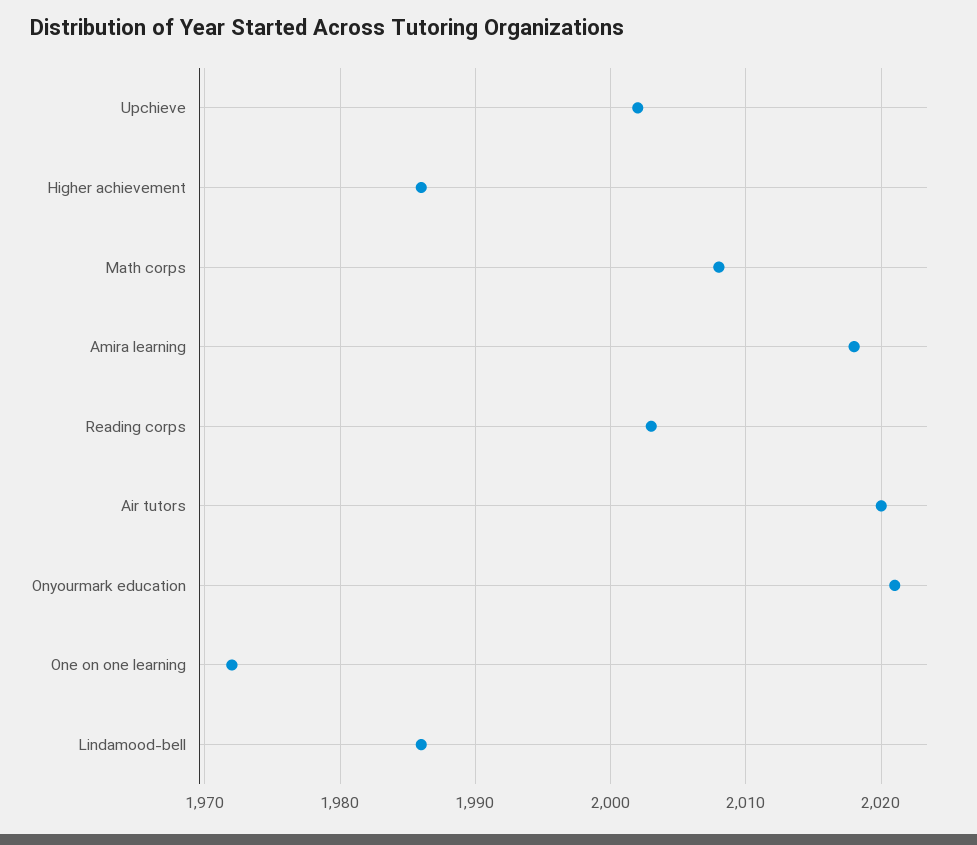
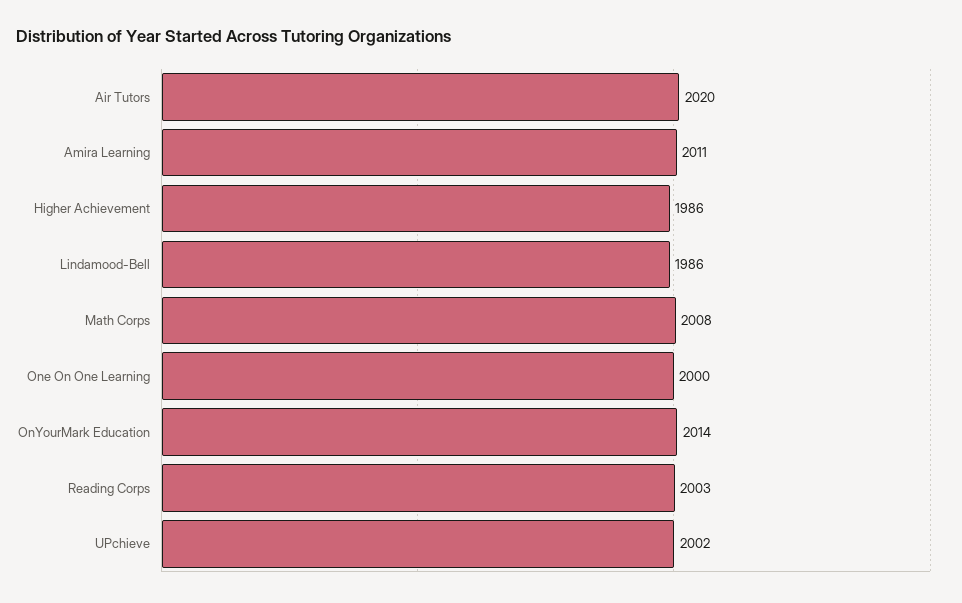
Amira learning: 2018 -> 2011
Onyourmark education: 2021 -> 2014
One on one learning: 1972 -> 2000

